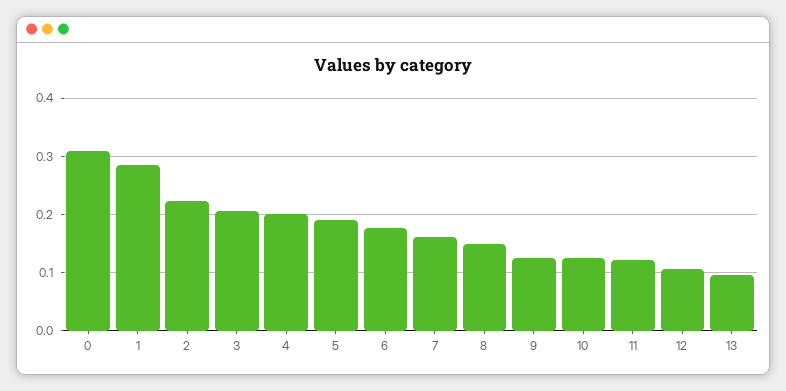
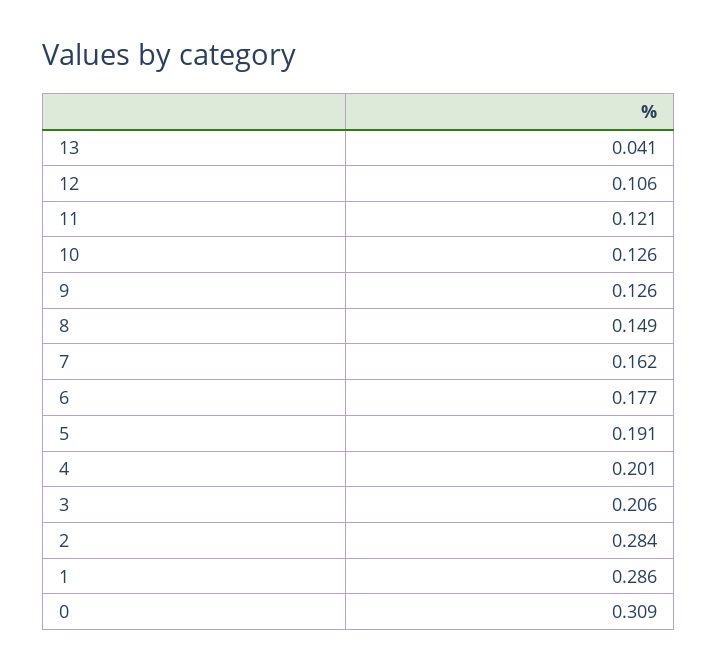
2: 0.22 -> 0.284
13: 0.1 -> 0.041

